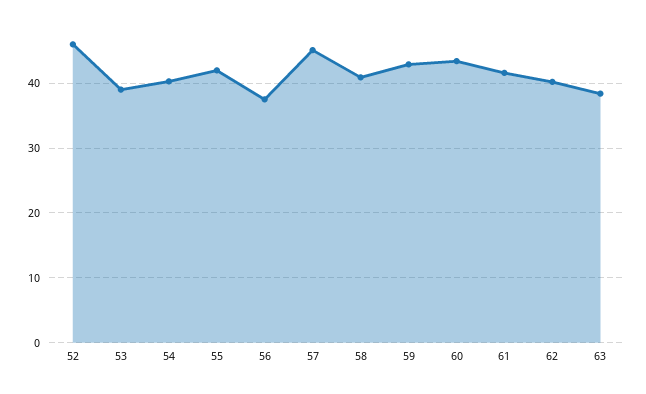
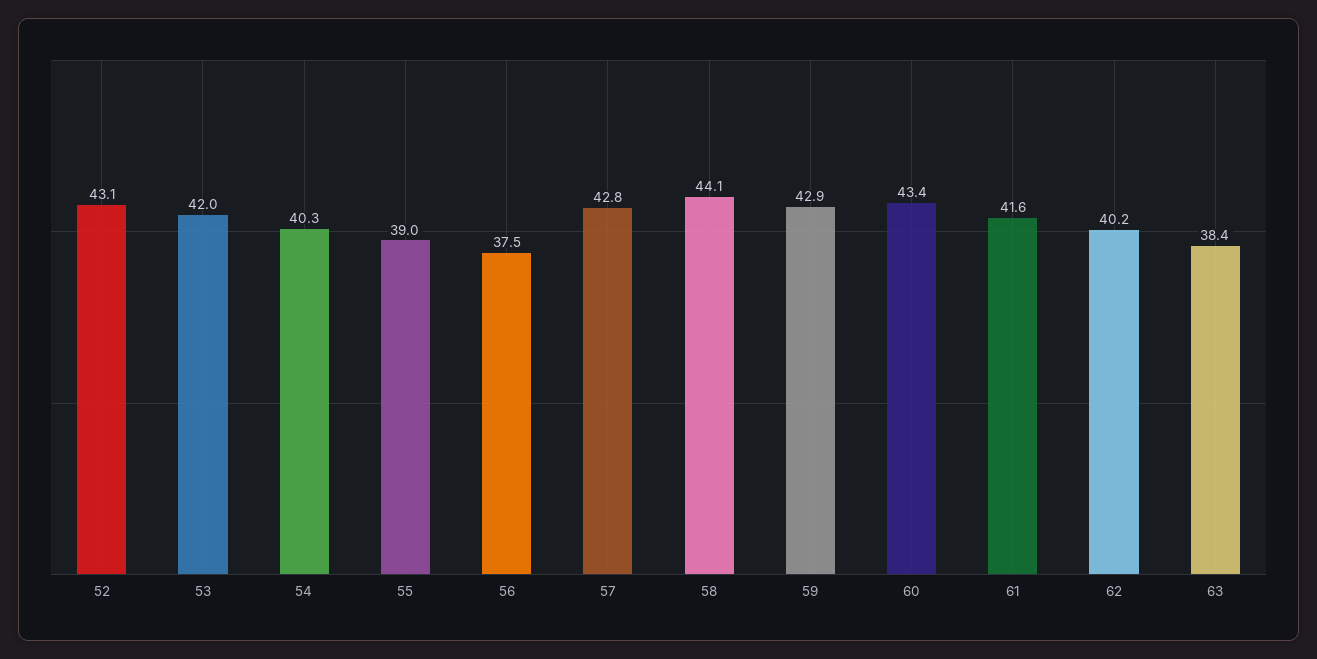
52: 46 -> 43.1
53: 39 -> 42
55: 42 -> 39
57: 45 -> 42.8
58: 41 -> 44.1

